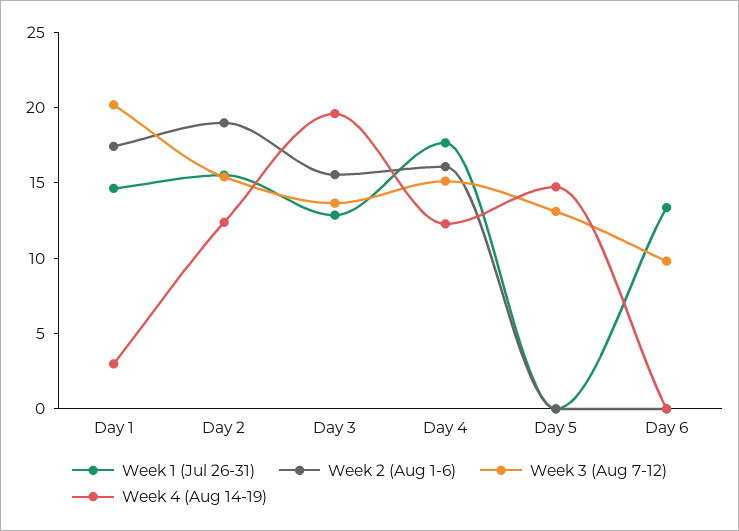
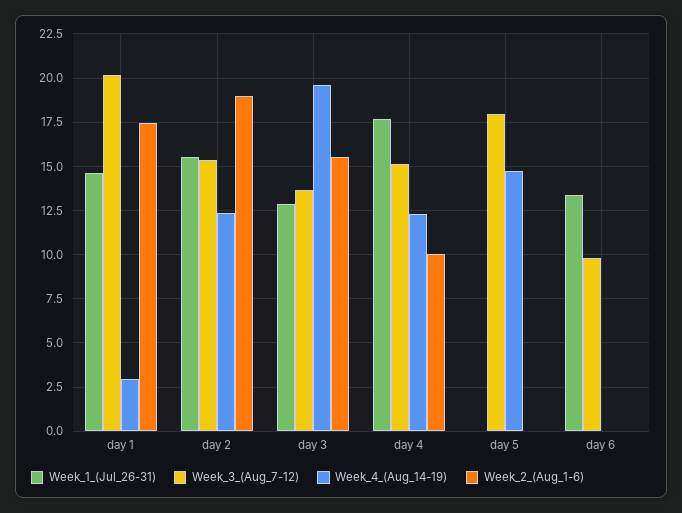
Week 2 (Aug 1-6), Day 4: 16 -> 10
Week 3 (Aug 7-12), Day 5: 13 -> 18

